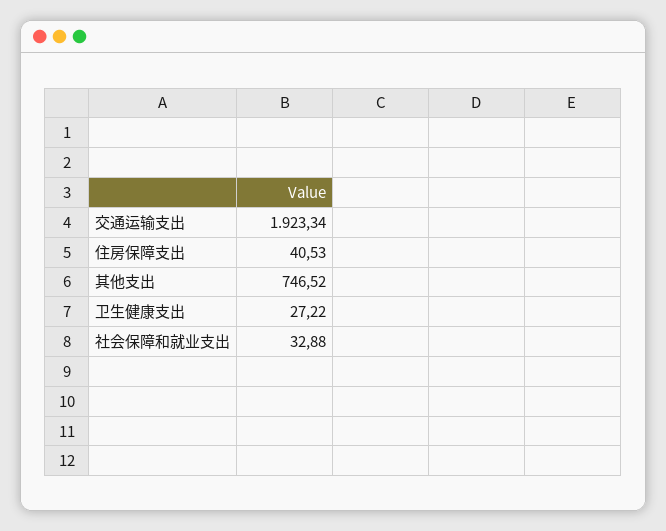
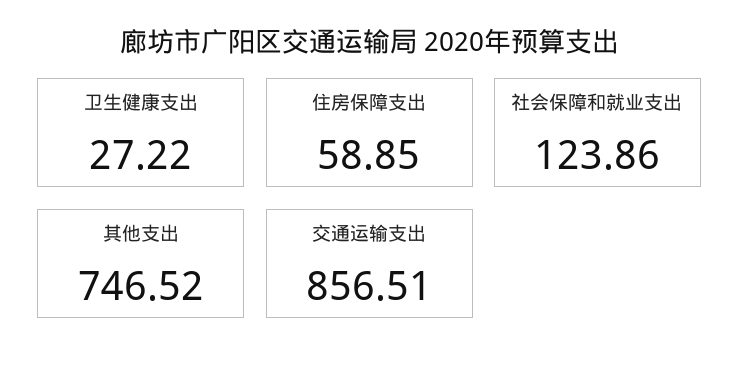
交通运输支出: 1923.34 -> 856.51
住房保障支出: 40.53 -> 58.85
社会保障和就业支出: 32.88 -> 123.86

